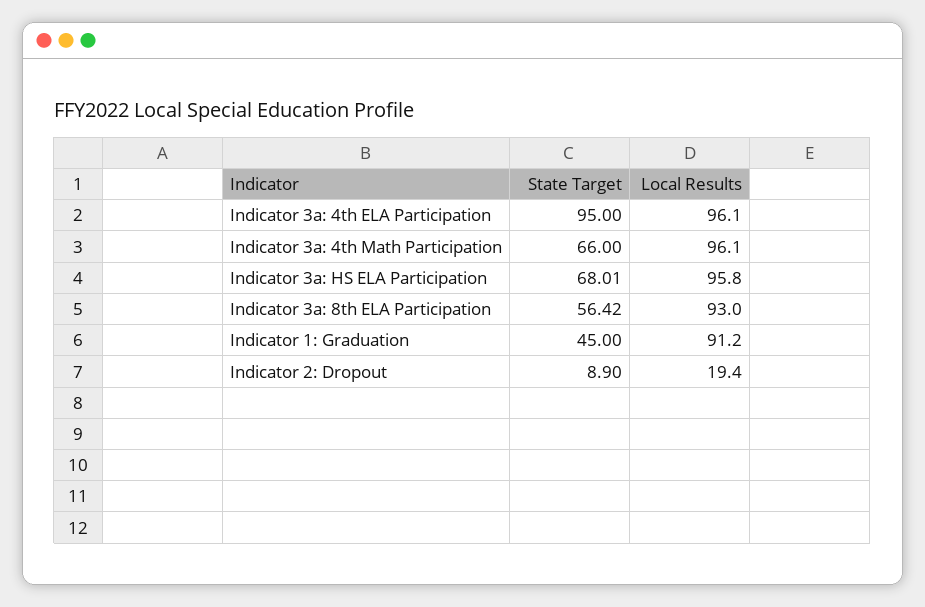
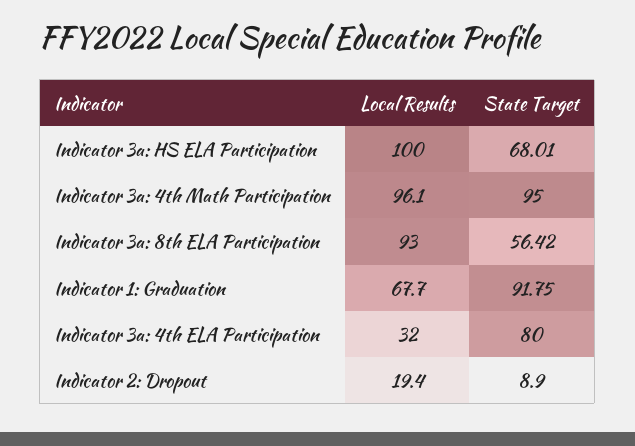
State Target, Indicator 3a: 4th ELA Participation: 95 -> 80
Local Results, Indicator 3a: 4th ELA Participation: 96.1 -> 32
State Target, Indicator 3a: 4th Math Participation: 66 -> 95
Local Results, Indicator 3a: HS ELA Participation: 95.8 -> 100
State Target, Indicator 1: Graduation: 45 -> 91.75
Local Results, Indicator 1: Graduation: 91.2 -> 67.7

